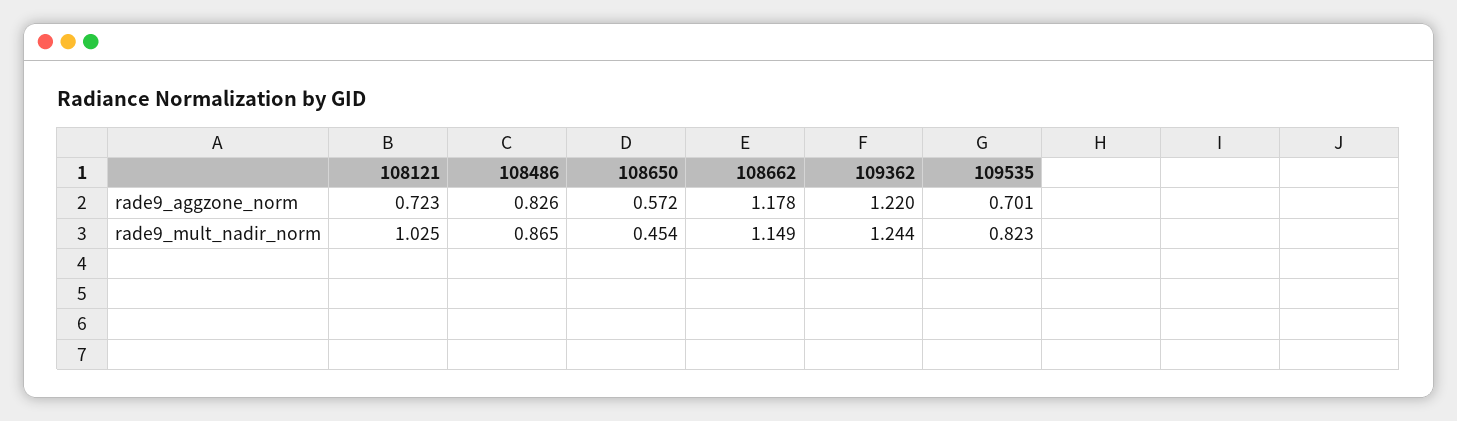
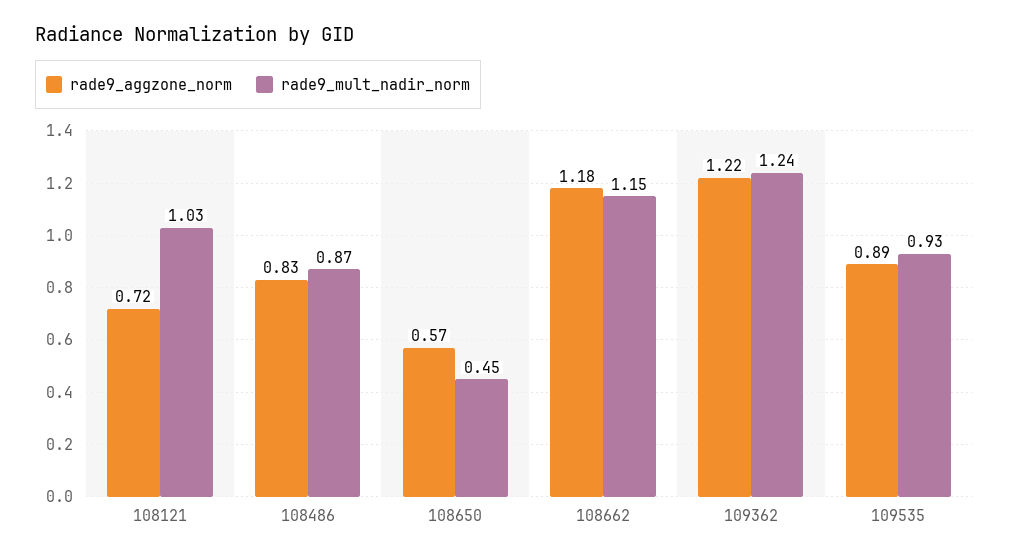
rade9_aggzone_norm, 109535: 0.701 -> 0.89
rade9_mult_nadir_norm, 109535: 0.823 -> 0.93

